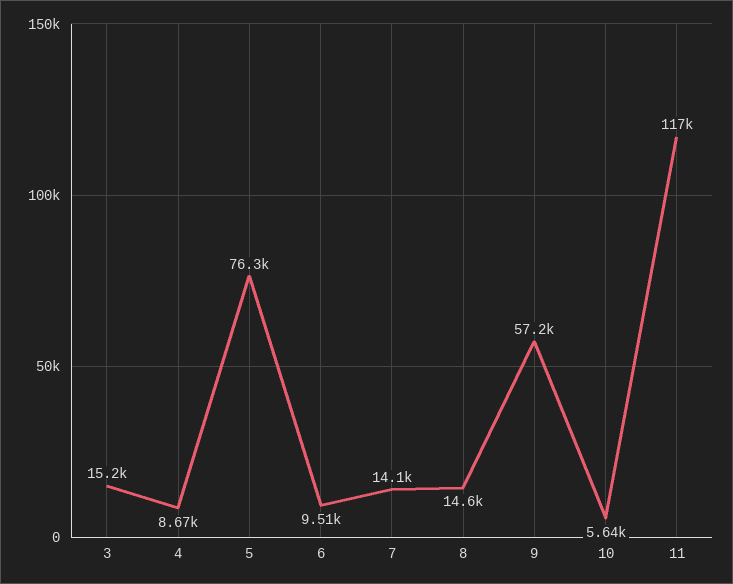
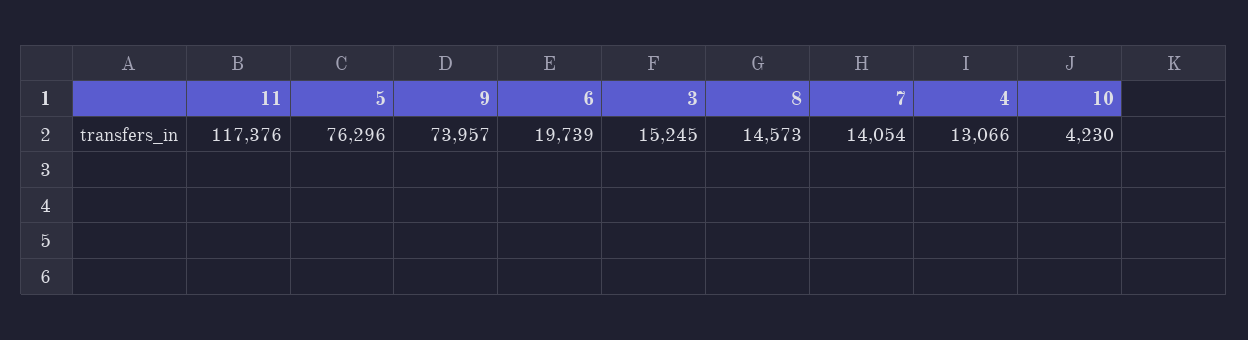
4: 8670 -> 13066
6: 9510 -> 19739
9: 57200 -> 73957
10: 5640 -> 4230

